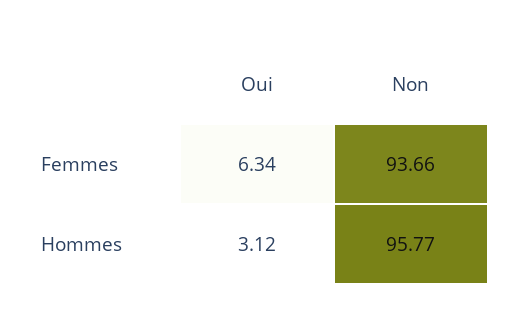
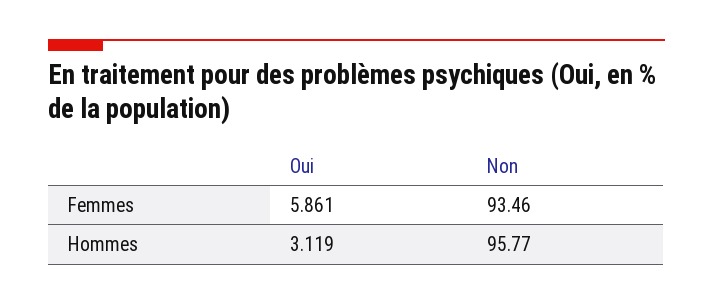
Oui, Femmes: 6.34 -> 5.861
Non, Femmes: 93.66 -> 93.46

